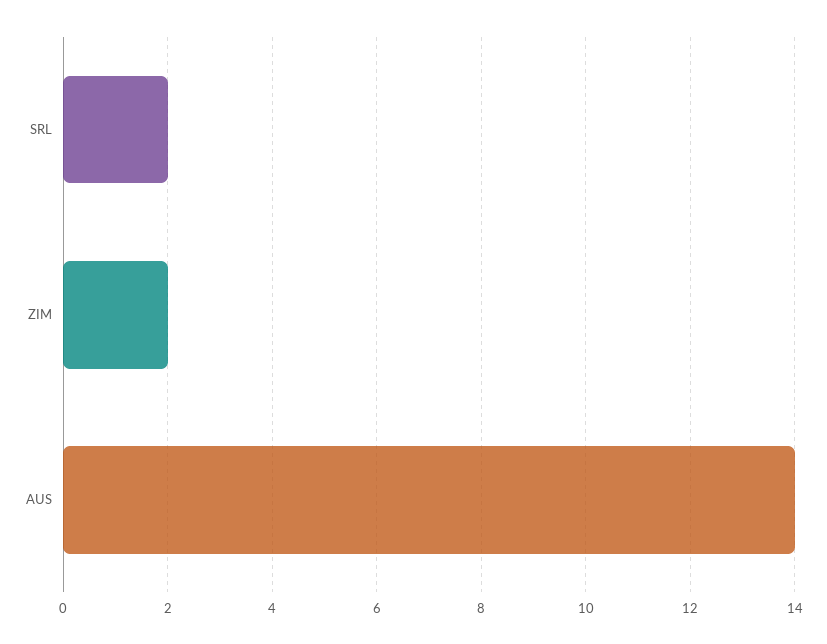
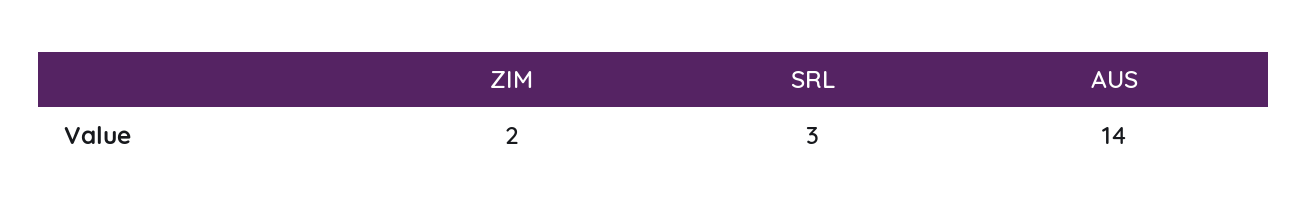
SRL: 2 -> 3

